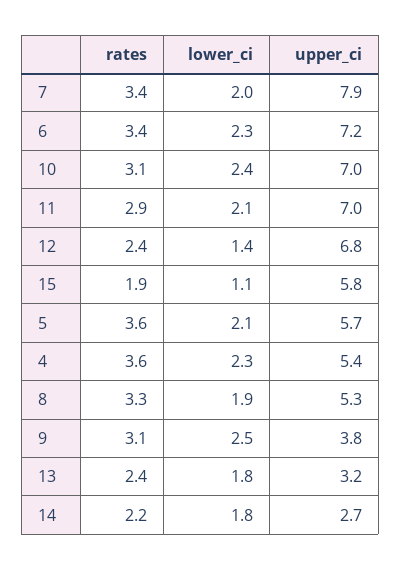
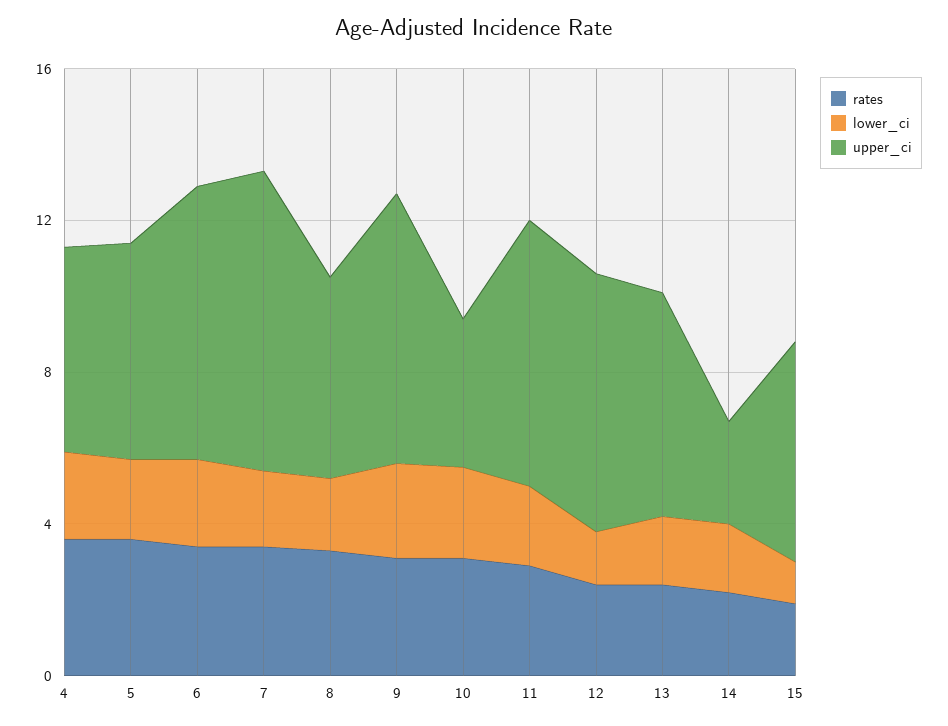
upper_ci, 10: 7 -> 4
upper_ci, 9: 3.8 -> 7
upper_ci, 13: 3.2 -> 6

